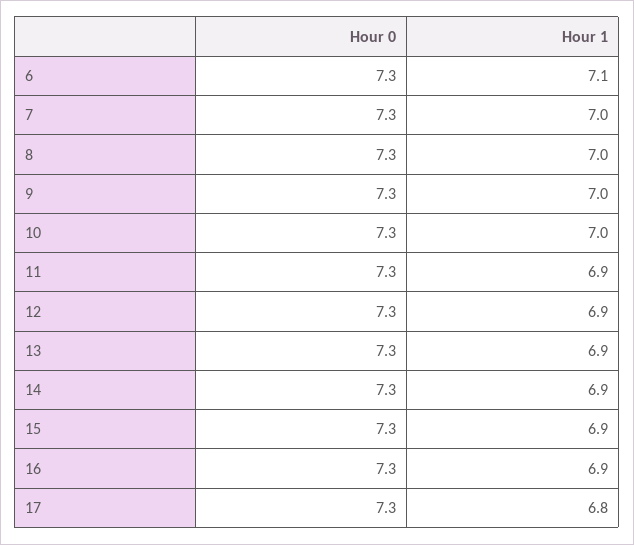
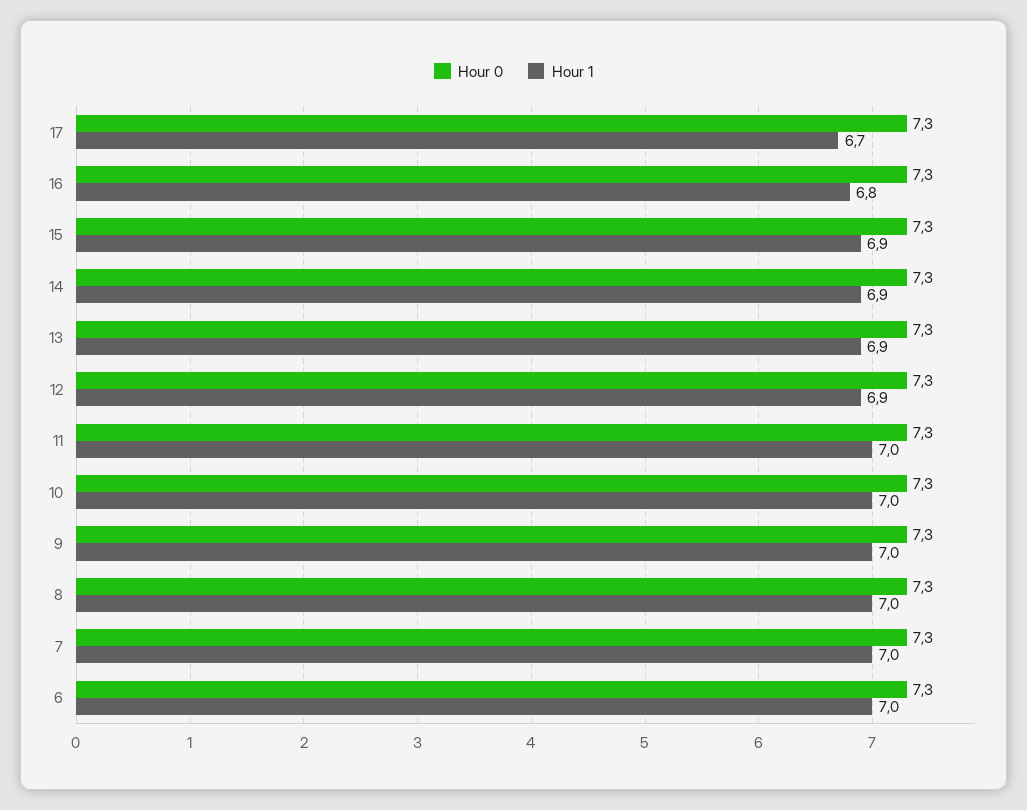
Hour 1, 6: 7.1 -> 7
Hour 1, 11: 6.9 -> 7
Hour 1, 16: 6.9 -> 6.8
Hour 1, 17: 6.8 -> 6.7

